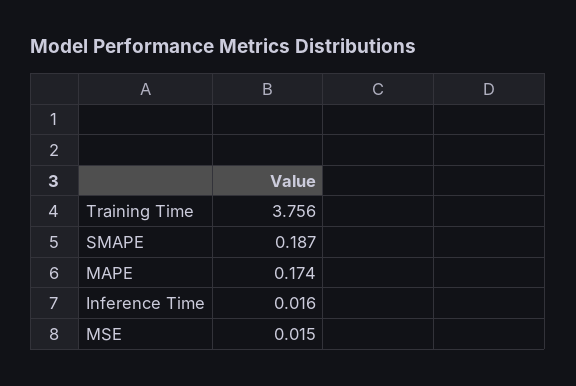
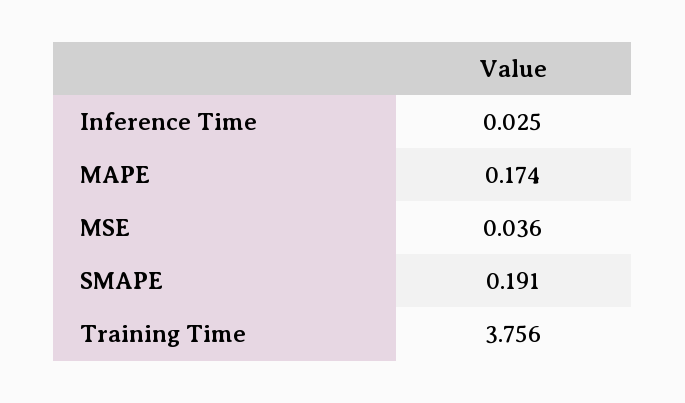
SMAPE: 0.187 -> 0.191
Inference Time: 0.016 -> 0.025
MSE: 0.015 -> 0.036

